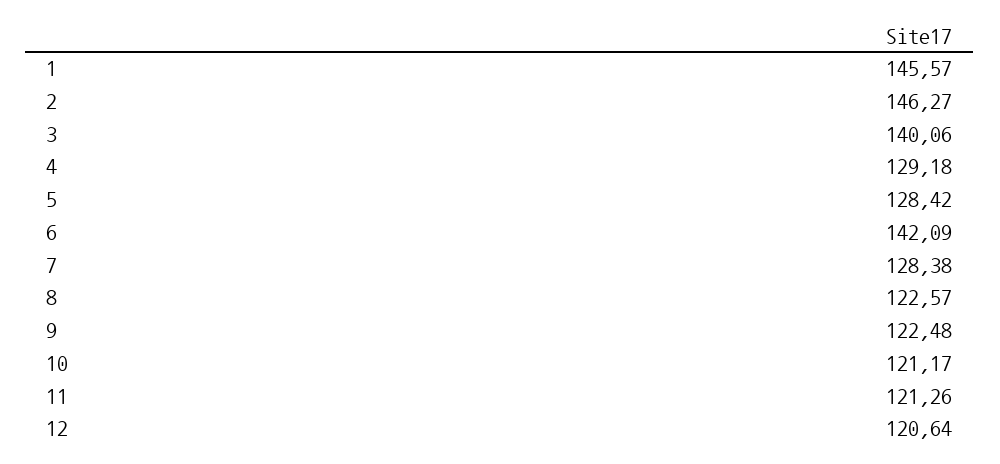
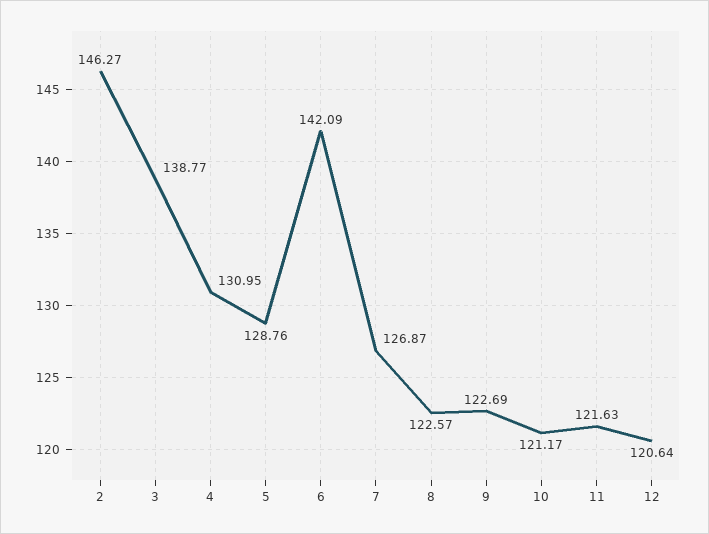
1: 145.57 -> none
3: 140.06 -> 138.77
4: 129.18 -> 130.95
5: 128.42 -> 128.76
7: 128.38 -> 126.87
9: 122.48 -> 122.69
11: 121.26 -> 121.63

